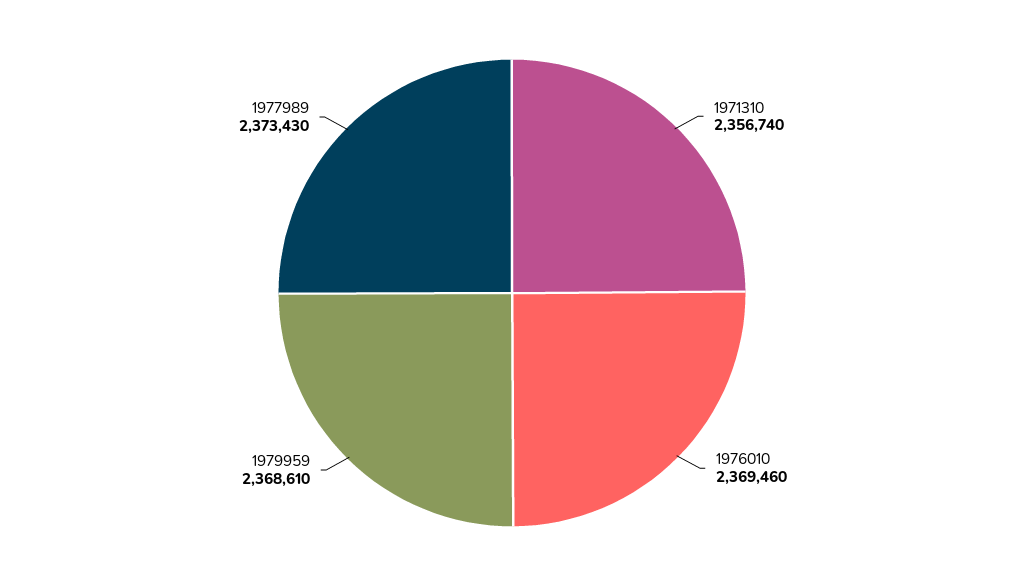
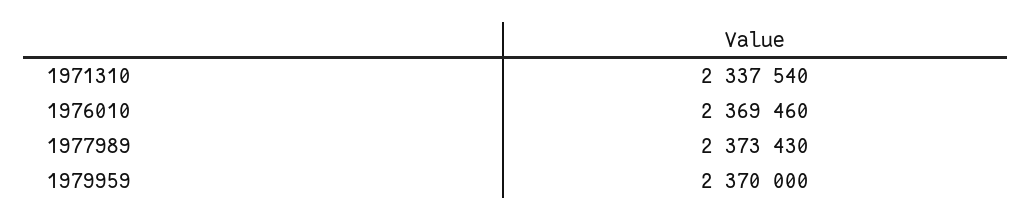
1971310: 2356740 -> 2337540
1979959: 2368610 -> 2370000

